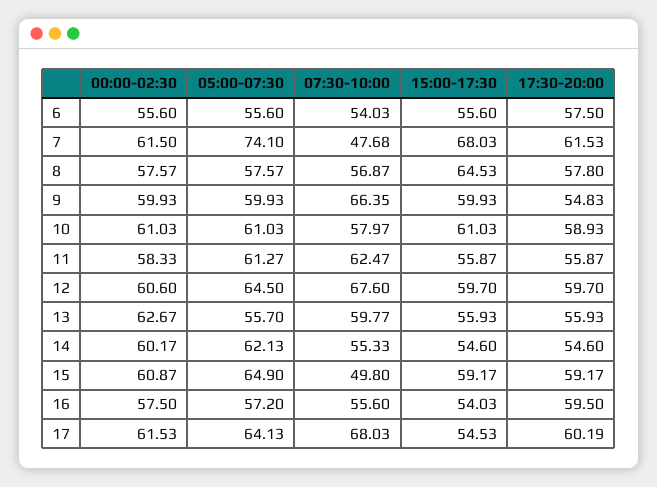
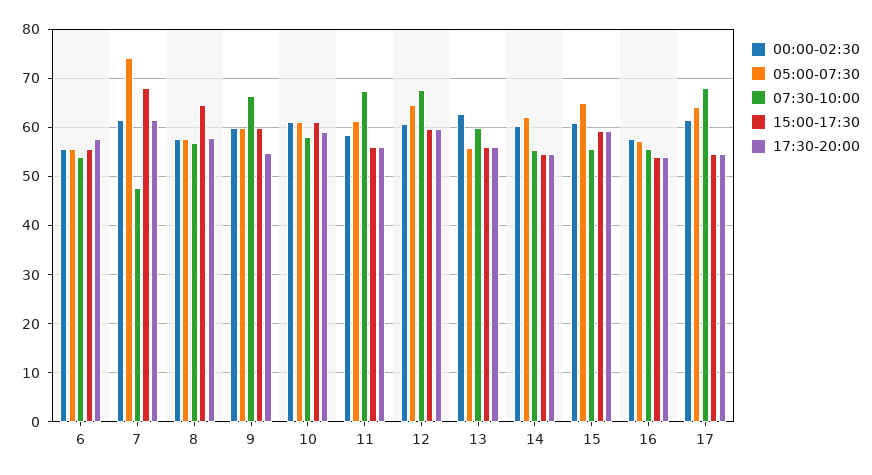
07:30-10:00, 11: 62.47 -> 68
07:30-10:00, 15: 49.8 -> 56
17:30-20:00, 16: 59.5 -> 54
17:30-20:00, 17: 60.19 -> 54

